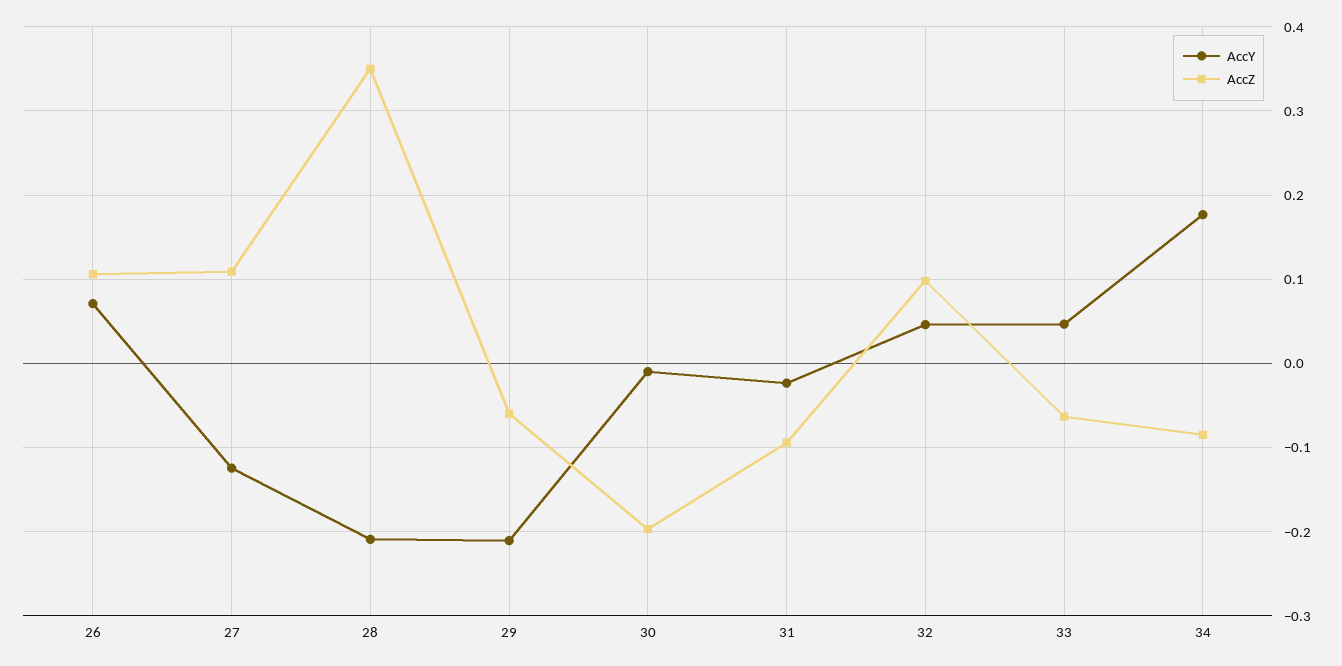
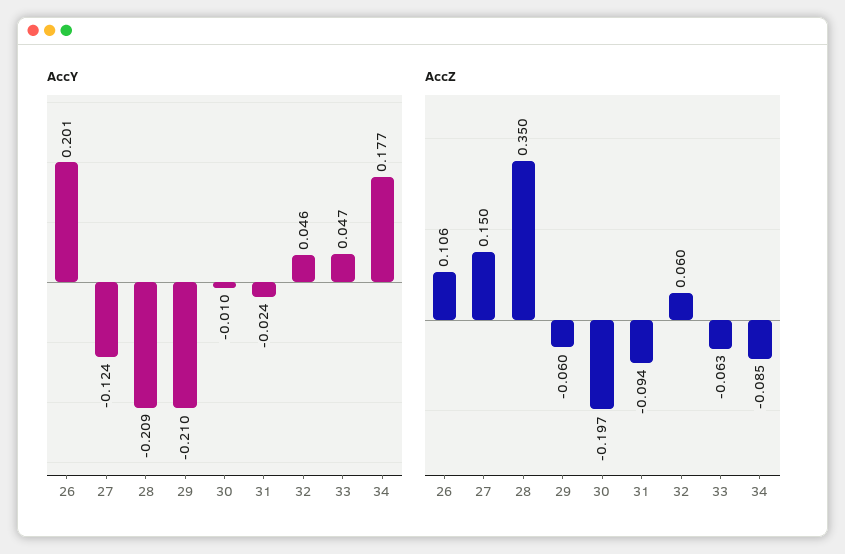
AccY, 26: 0.07 -> 0.201
AccZ, 27: 0.11 -> 0.15
AccZ, 32: 0.1 -> 0.06

